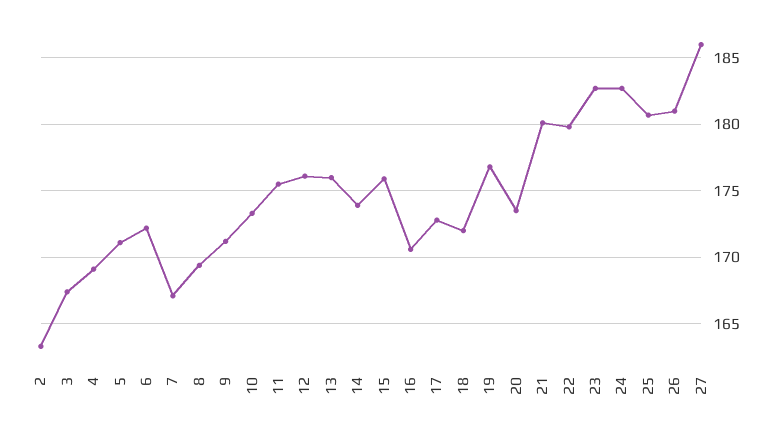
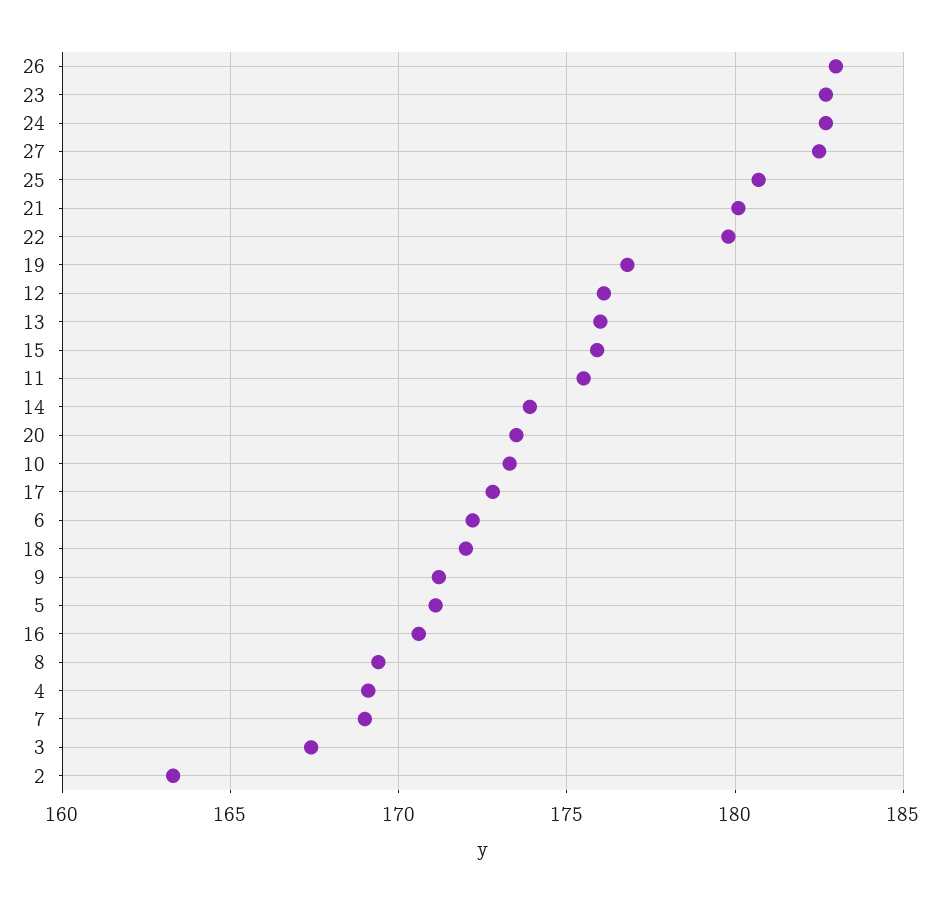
7: 167 -> 169
26: 181 -> 183
27: 186 -> 182.5

